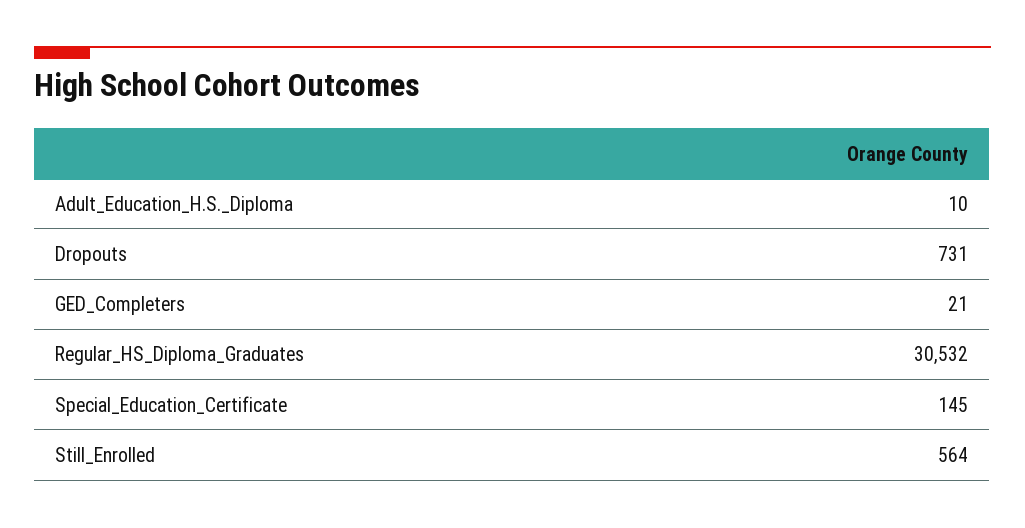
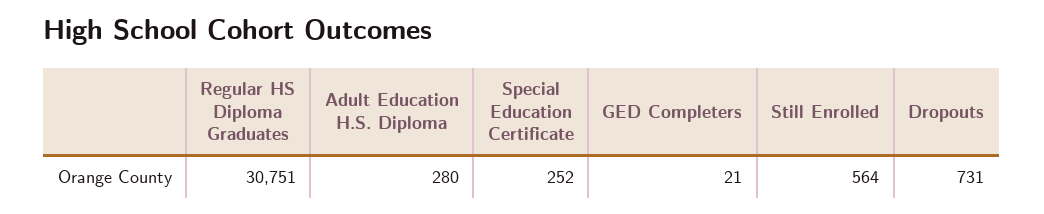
Adult_Education_H.S._Diploma: 10 -> 280
Regular_HS_Diploma_Graduates: 30532 -> 30751
Special_Education_Certificate: 145 -> 252

